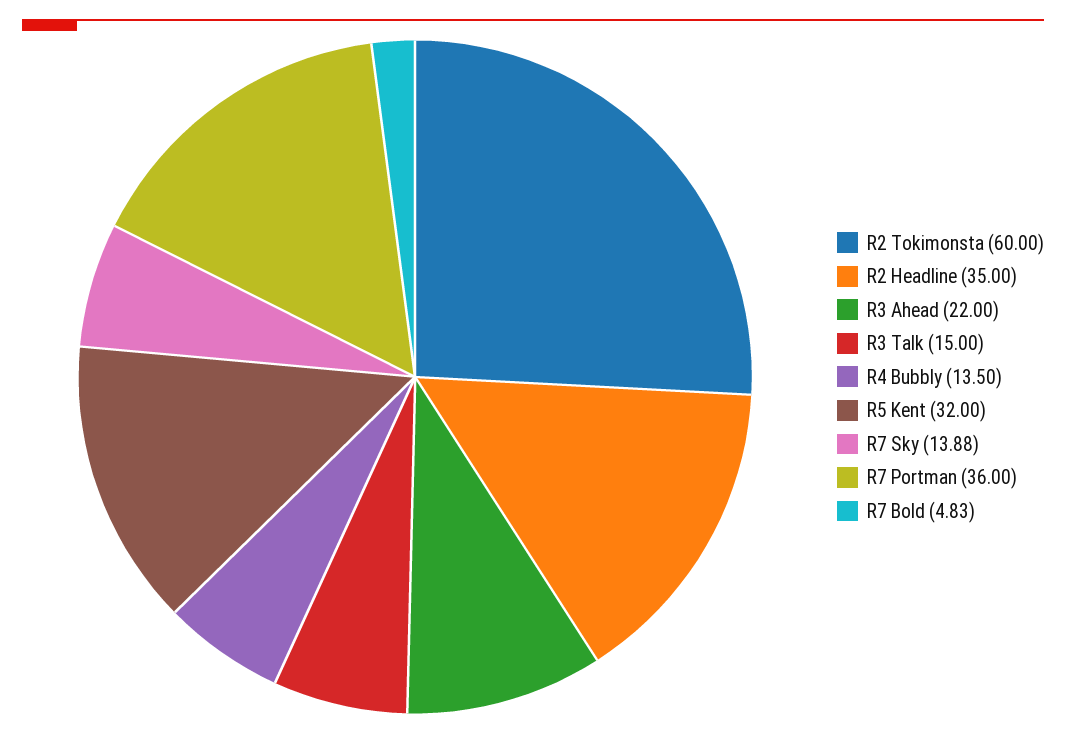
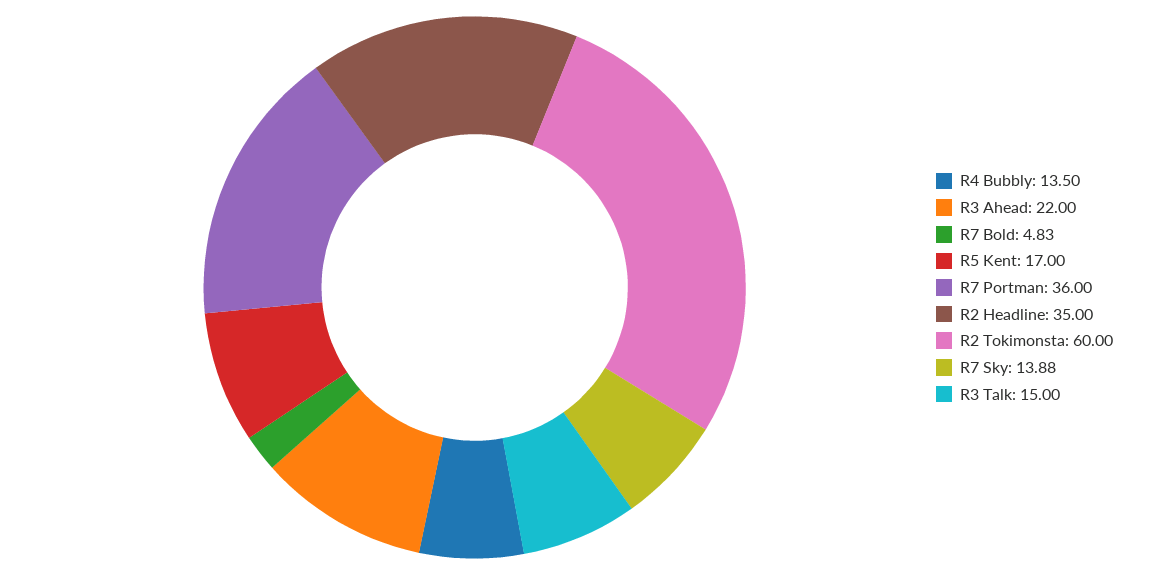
R5 Kent: 32 -> 17

